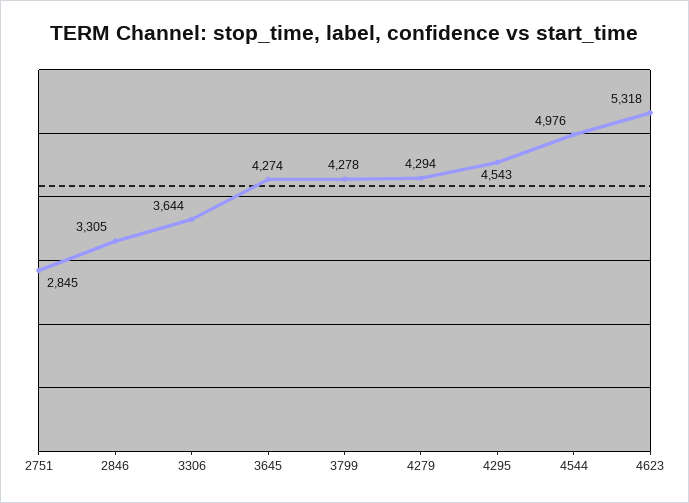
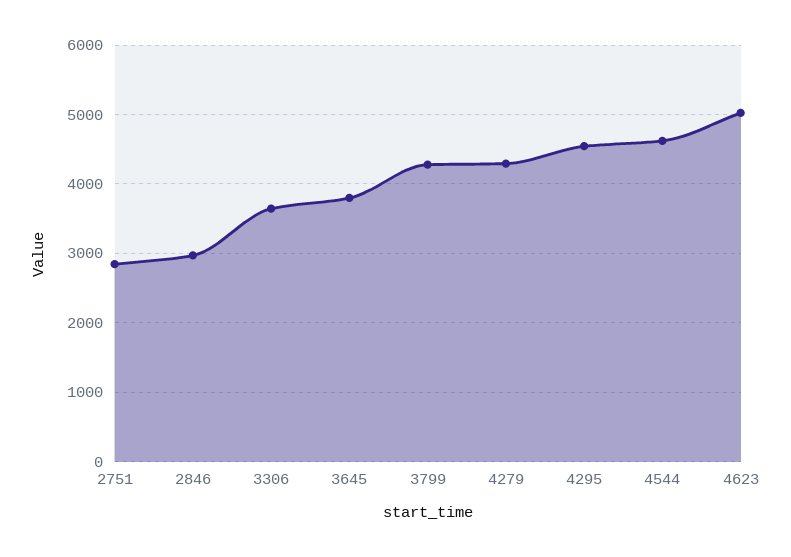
2846: 3305 -> 3000
3645: 4274 -> 3800
4544: 4976 -> 4600
4623: 5318 -> 5000

